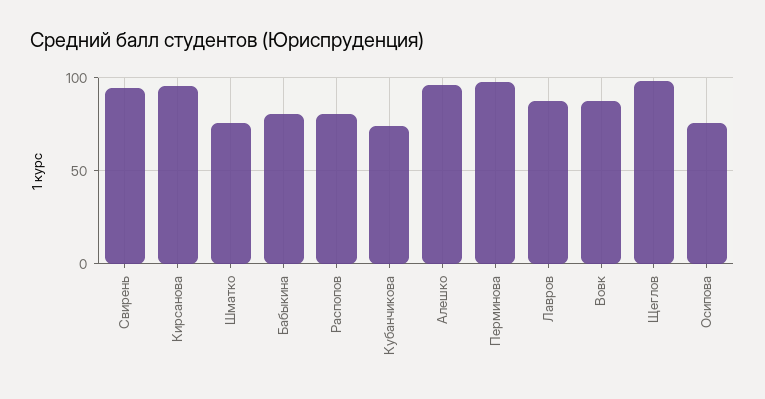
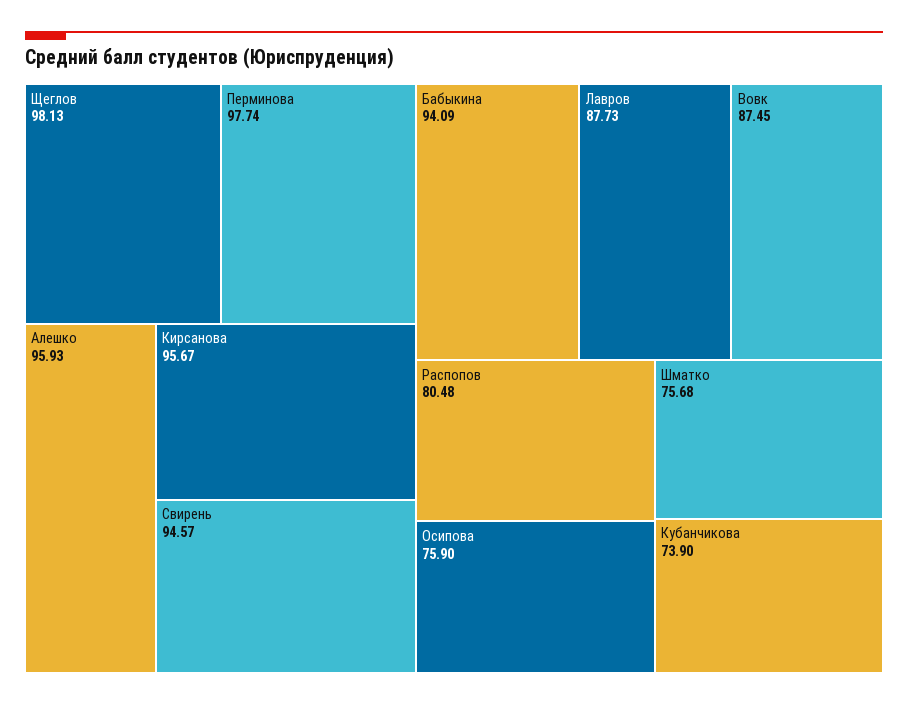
Бабыкина: 80 -> 94.09

